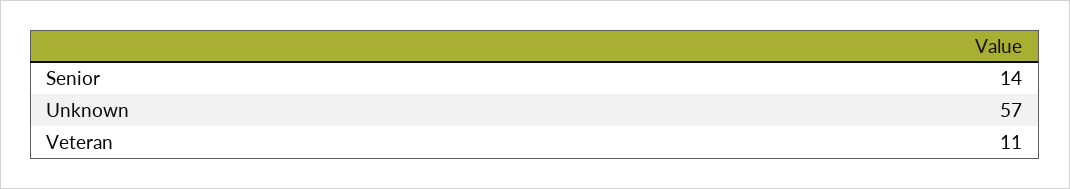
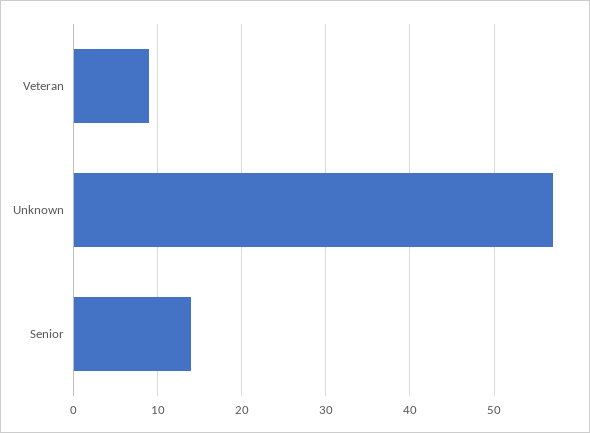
Veteran: 11 -> 9

